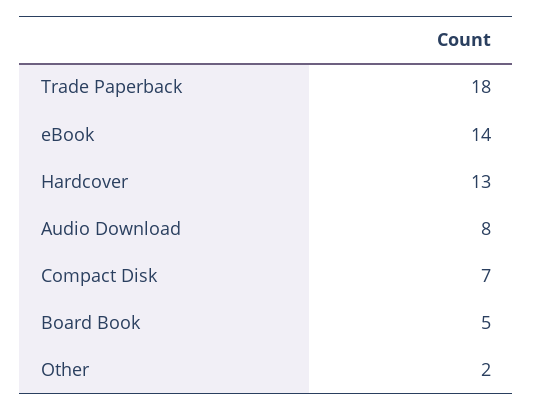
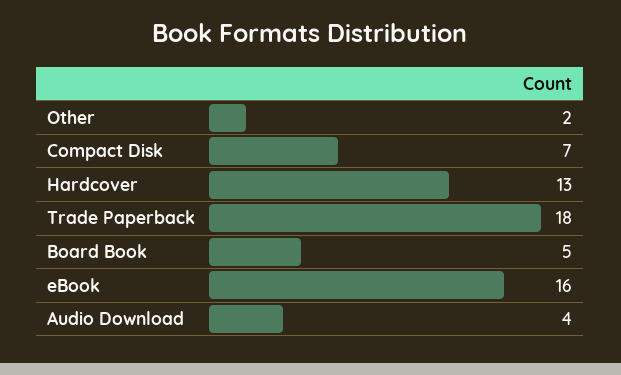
eBook: 14 -> 16
Audio Download: 8 -> 4

